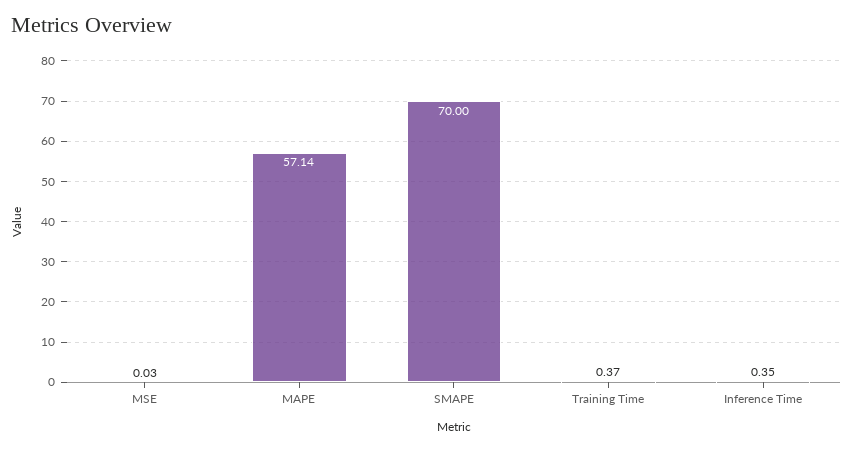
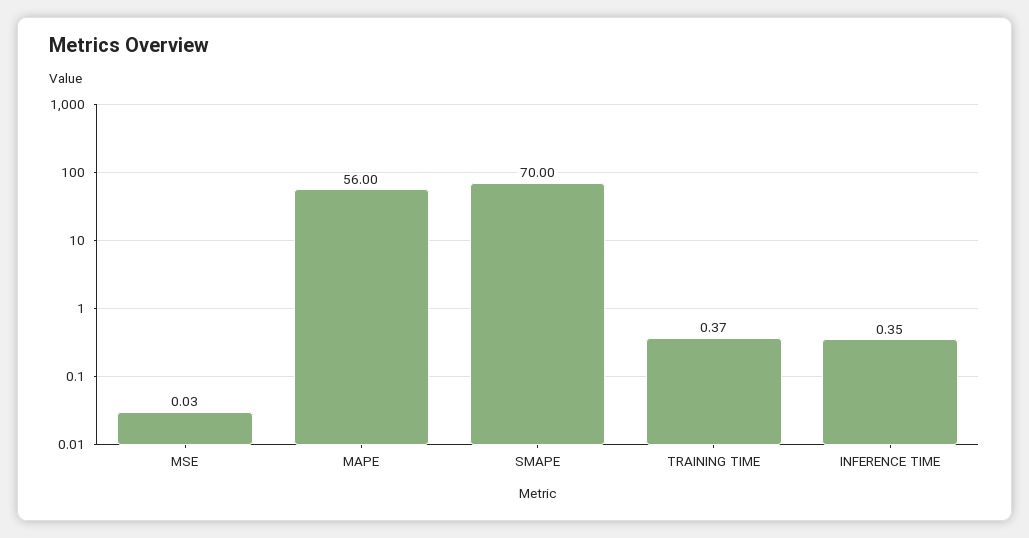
MAPE: 57.14 -> 56

